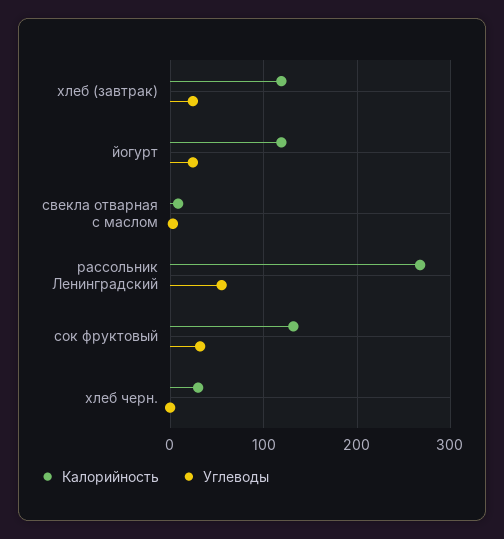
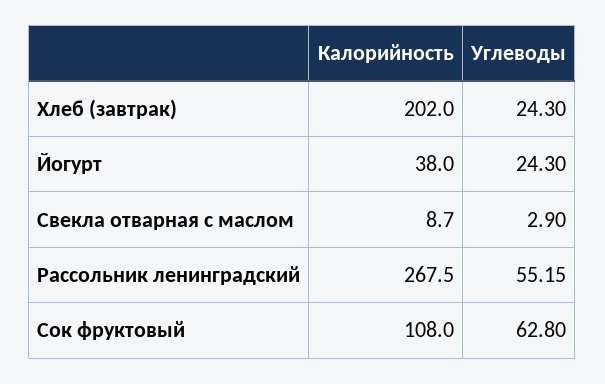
Калорийность, хлеб (завтрак): 120 -> 202
Калорийность, йогурт: 120 -> 38
Калорийность, сок фруктовый: 130 -> 108
Углеводы, сок фруктовый: 30 -> 62.8
Калорийность, хлеб черн.: 30 -> none
Углеводы, хлеб черн.: 0 -> none

